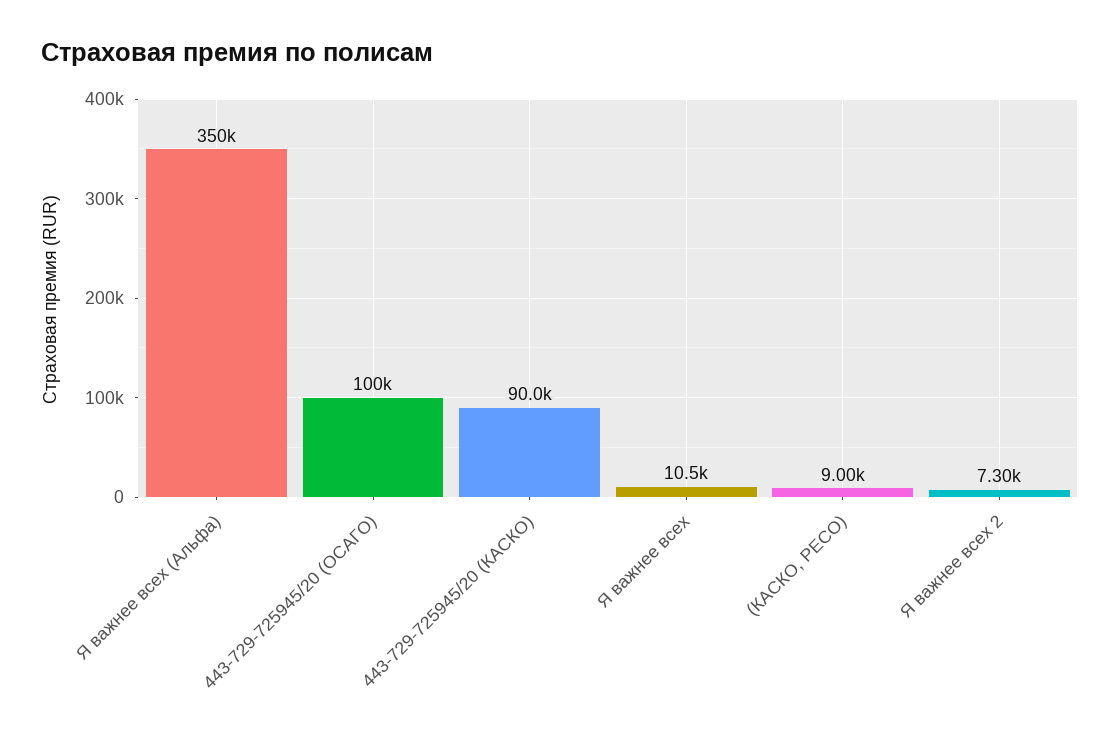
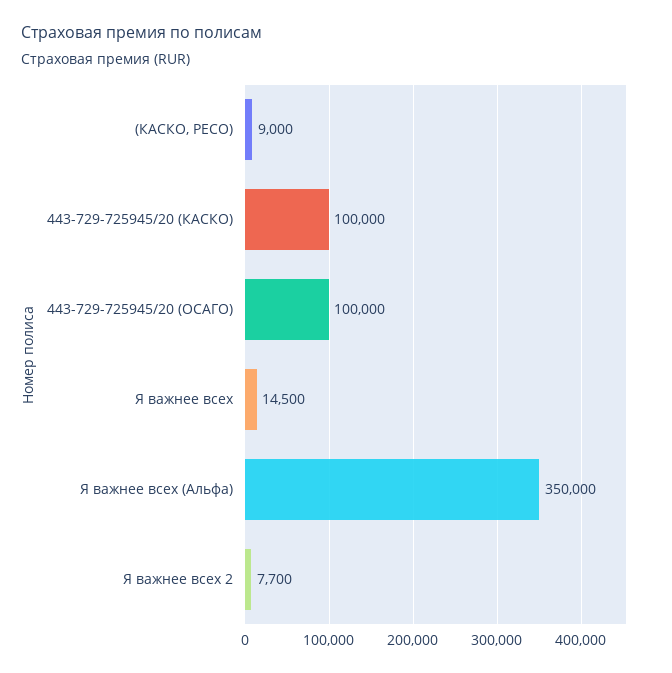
443-729-725945/20 (КАСКО): 90000 -> 100000
Я важнее всех: 10500 -> 14500
Я важнее всех 2: 7300 -> 7700

